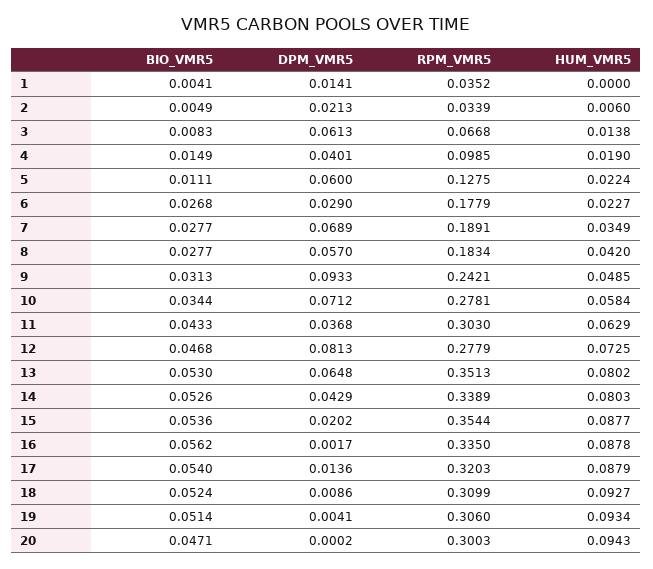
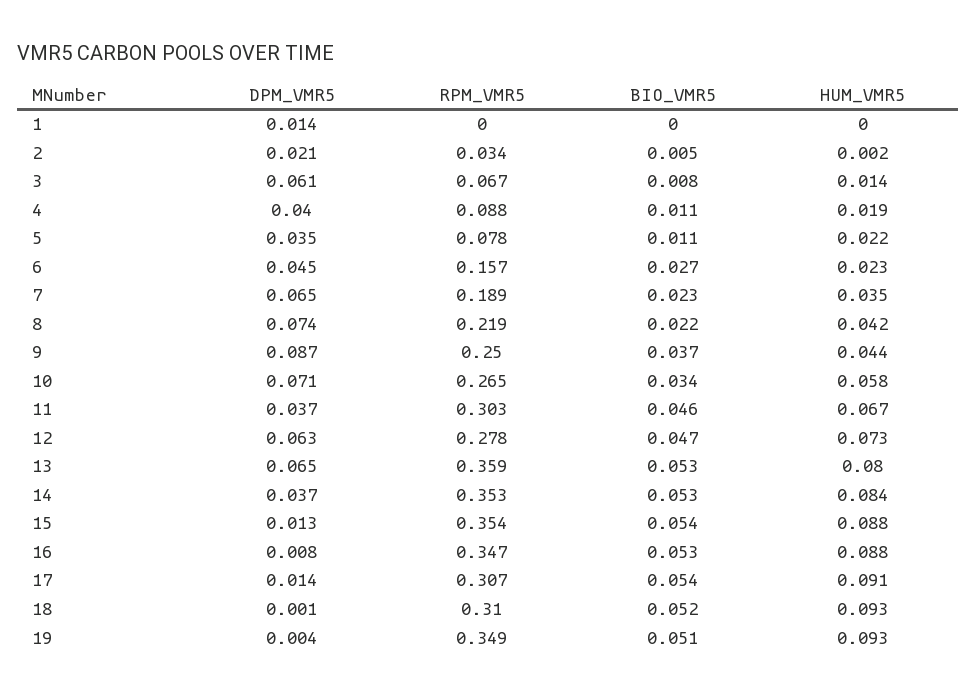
BIO_VMR5, 1: 0.0041 -> 0
RPM_VMR5, 1: 0.0352 -> 0
HUM_VMR5, 2: 0.006 -> 0.002
BIO_VMR5, 4: 0.0149 -> 0.011
RPM_VMR5, 4: 0.0985 -> 0.088
DPM_VMR5, 5: 0.06 -> 0.035
RPM_VMR5, 5: 0.1275 -> 0.078
DPM_VMR5, 6: 0.029 -> 0.045
RPM_VMR5, 6: 0.1779 -> 0.157
BIO_VMR5, 7: 0.0277 -> 0.023
DPM_VMR5, 7: 0.0689 -> 0.065
BIO_VMR5, 8: 0.0277 -> 0.022
DPM_VMR5, 8: 0.057 -> 0.074
RPM_VMR5, 8: 0.1834 -> 0.219
BIO_VMR5, 9: 0.0313 -> 0.037
DPM_VMR5, 9: 0.0933 -> 0.087
RPM_VMR5, 9: 0.2421 -> 0.25
HUM_VMR5, 9: 0.0485 -> 0.044
RPM_VMR5, 10: 0.2781 -> 0.265
BIO_VMR5, 11: 0.0433 -> 0.046
HUM_VMR5, 11: 0.0629 -> 0.067
DPM_VMR5, 12: 0.0813 -> 0.063
RPM_VMR5, 13: 0.3513 -> 0.359
DPM_VMR5, 14: 0.0429 -> 0.037
RPM_VMR5, 14: 0.3389 -> 0.353
HUM_VMR5, 14: 0.0803 -> 0.084
DPM_VMR5, 15: 0.0202 -> 0.013
BIO_VMR5, 16: 0.0562 -> 0.053
DPM_VMR5, 16: 0.0017 -> 0.008
RPM_VMR5, 16: 0.335 -> 0.347
RPM_VMR5, 17: 0.3203 -> 0.307
HUM_VMR5, 17: 0.0879 -> 0.091
DPM_VMR5, 18: 0.0086 -> 0.001
RPM_VMR5, 19: 0.306 -> 0.349
BIO_VMR5, 20: 0.0471 -> none
DPM_VMR5, 20: 0.0002 -> none
RPM_VMR5, 20: 0.3003 -> none
HUM_VMR5, 20: 0.0943 -> none

